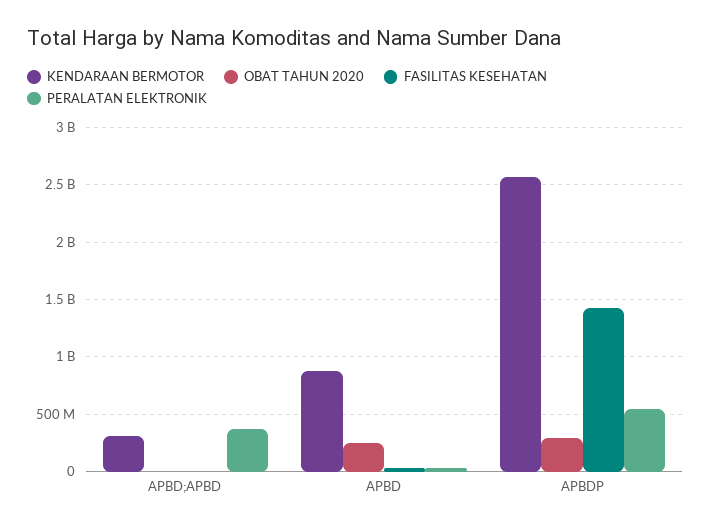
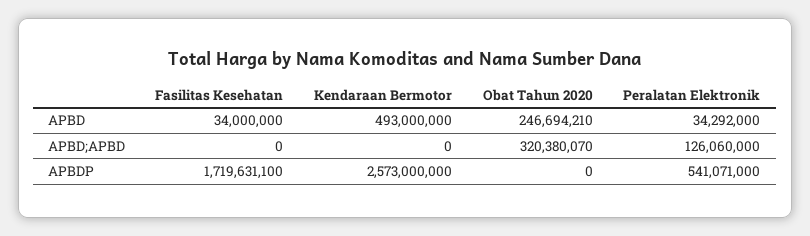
KENDARAAN BERMOTOR, APBD;APBD: 300000000 -> 0
OBAT TAHUN 2020, APBD;APBD: 0 -> 320380070
PERALATAN ELEKTRONIK, APBD;APBD: 400000000 -> 126060000
KENDARAAN BERMOTOR, APBD: 900000000 -> 493000000
OBAT TAHUN 2020, APBDP: 300000000 -> 0
FASILITAS KESEHATAN, APBDP: 1400000000 -> 1719631100

